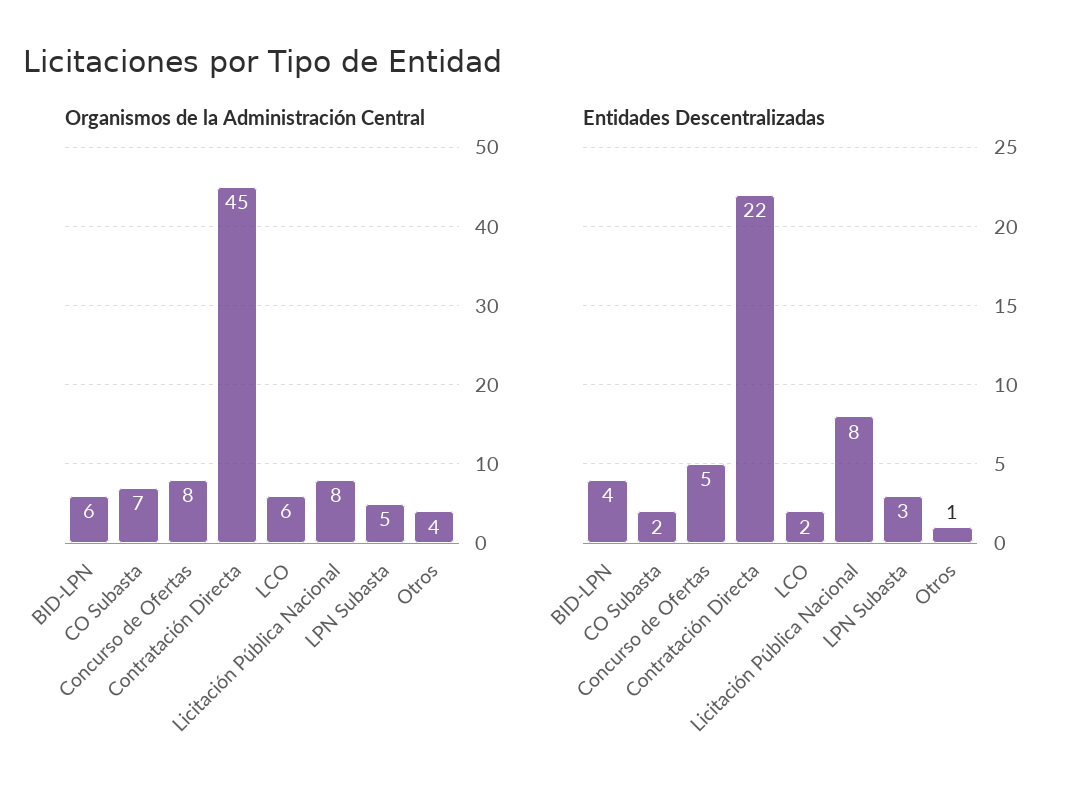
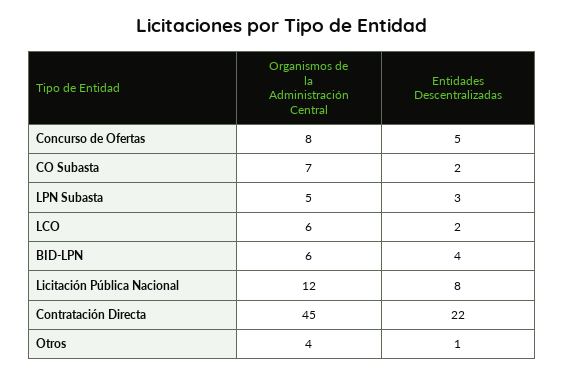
Organismos de la Administración Central, Licitación Pública Nacional: 8 -> 12

